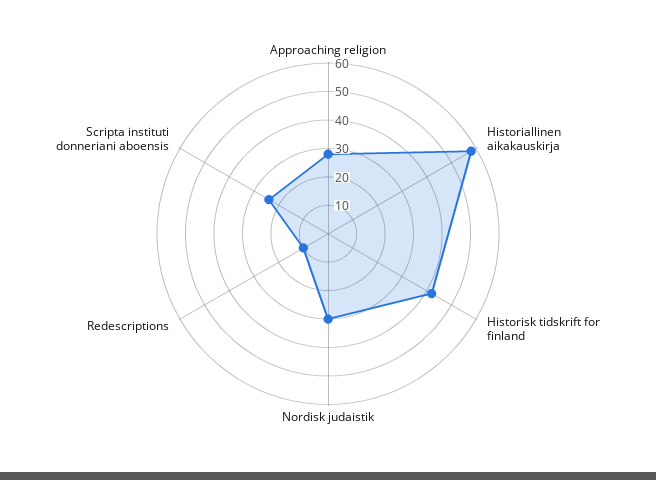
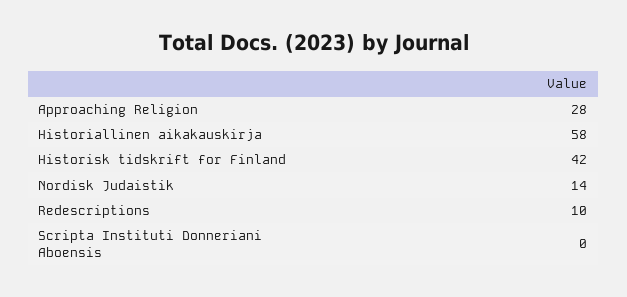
Nordisk judaistik: 30 -> 14
Scripta instituti donneriani aboensis: 25 -> 0

